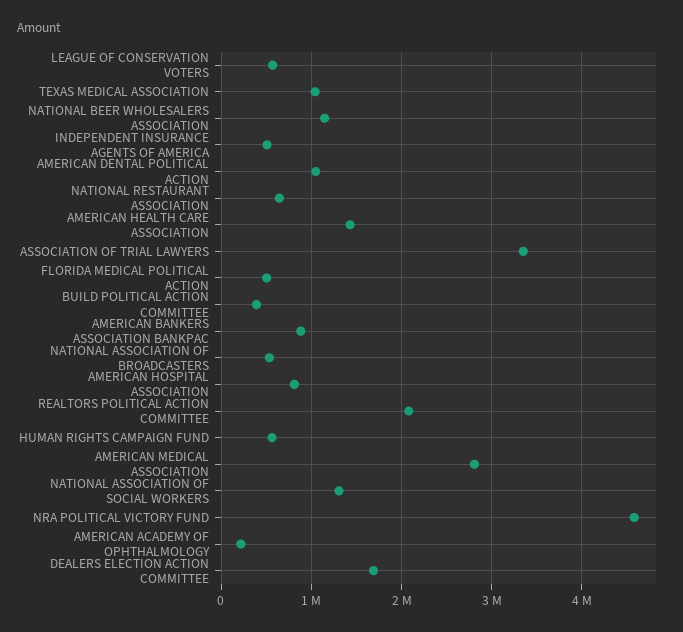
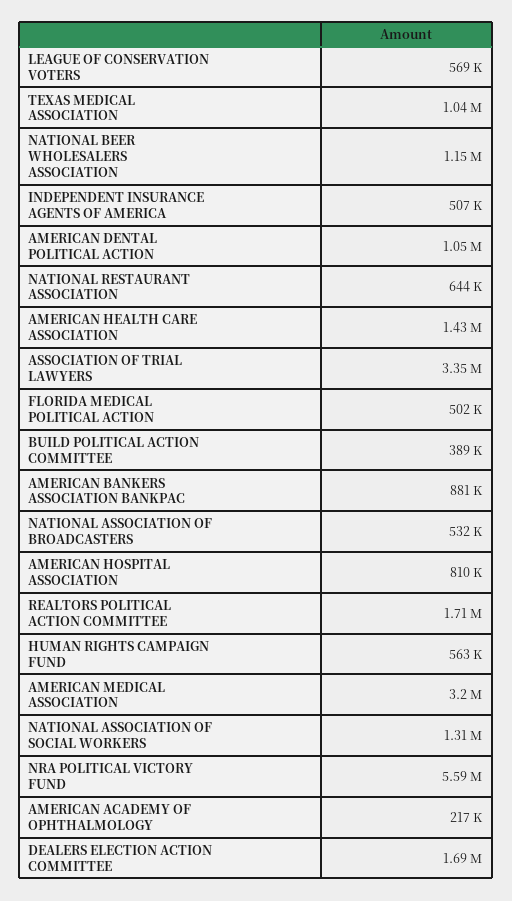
REALTORS POLITICAL ACTION COMMITTEE: 2100000 -> 1710000
AMERICAN MEDICAL ASSOCIATION: 2800000 -> 3200000
NRA POLITICAL VICTORY FUND: 4600000 -> 5590000

